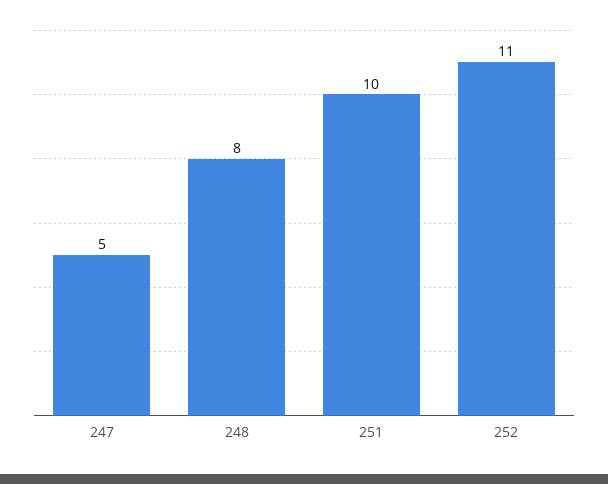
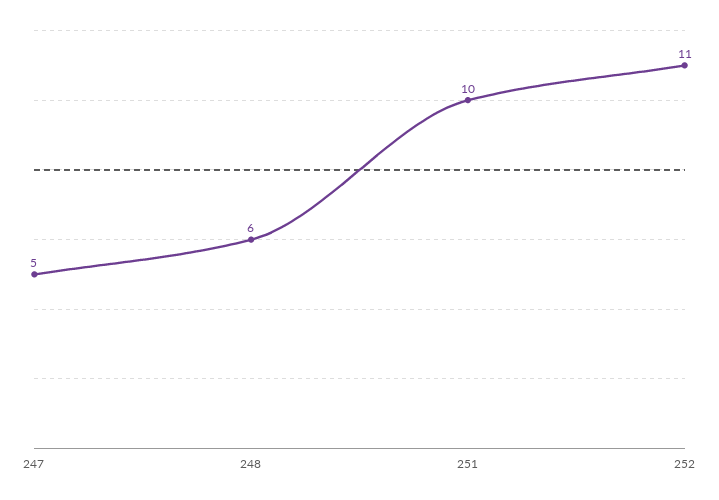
248: 8 -> 6

